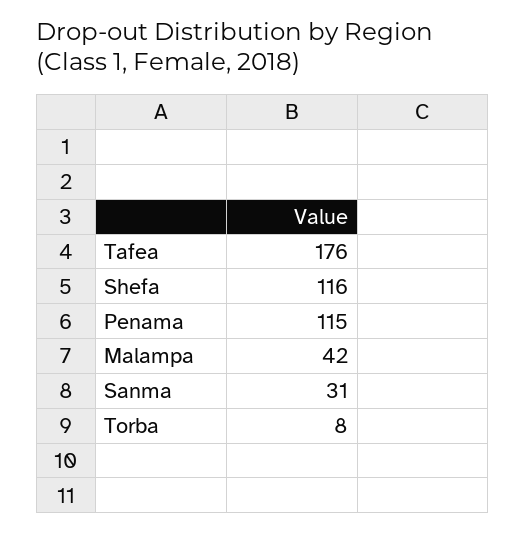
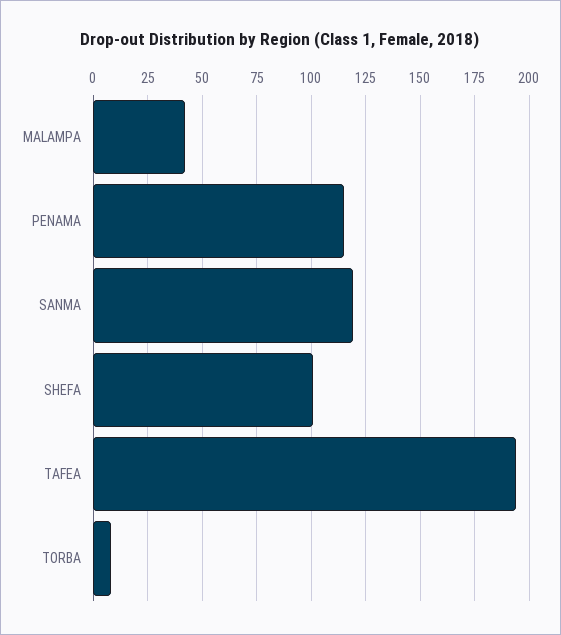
Tafea: 176 -> 195
Shefa: 116 -> 100
Sanma: 31 -> 120

